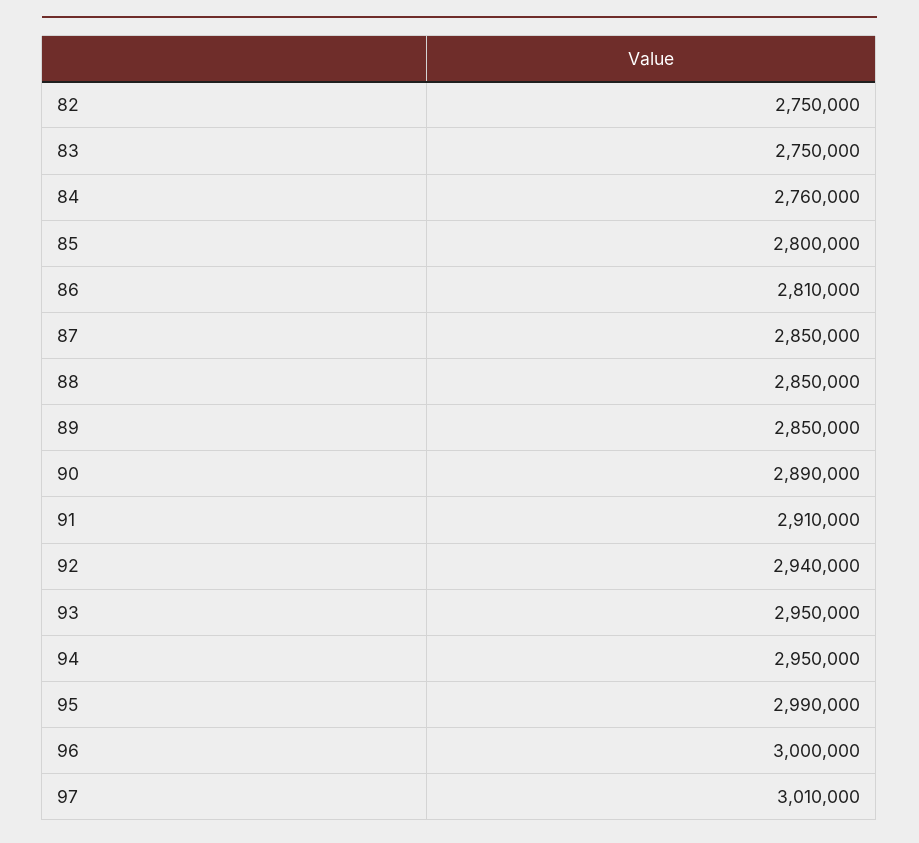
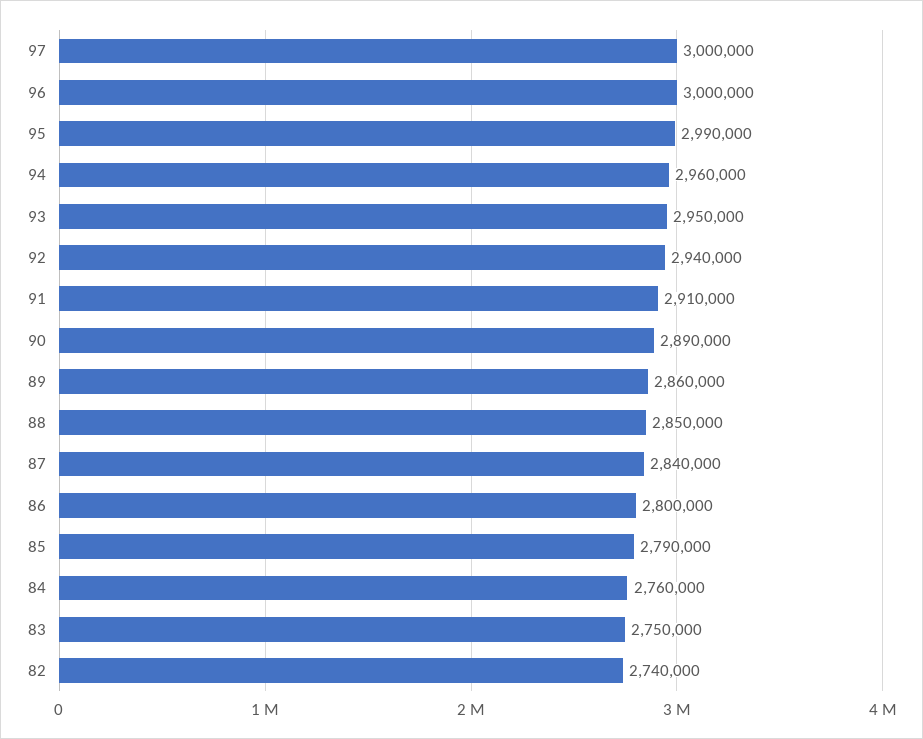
82: 2750000 -> 2740000
85: 2800000 -> 2790000
86: 2810000 -> 2800000
87: 2850000 -> 2840000
89: 2850000 -> 2860000
94: 2950000 -> 2960000
97: 3010000 -> 3000000

